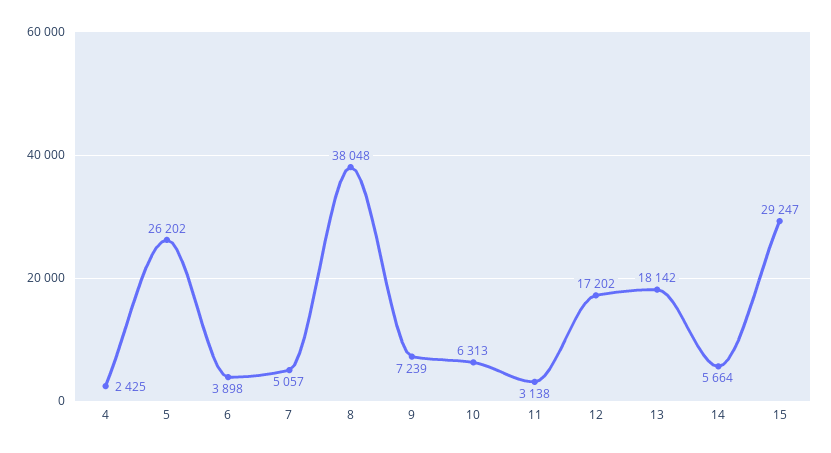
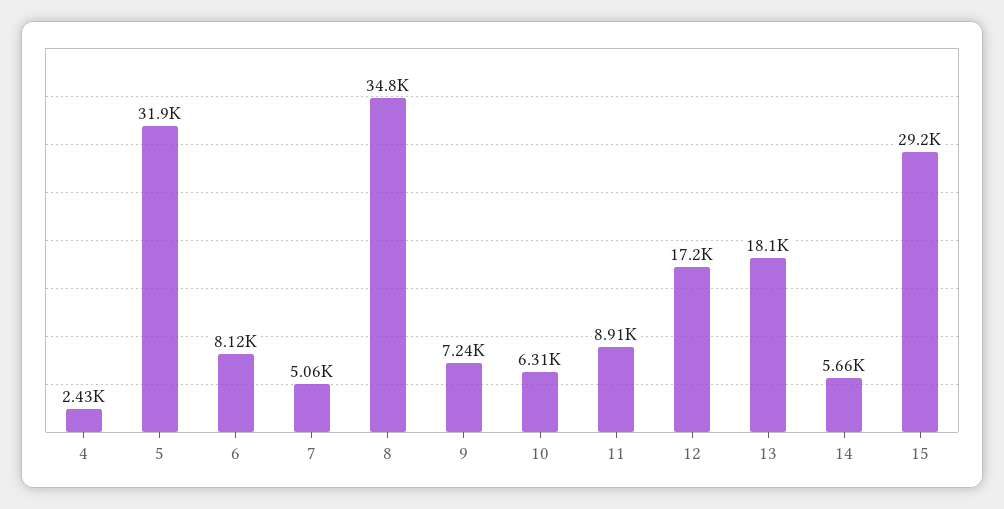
5: 26202 -> 31900
6: 3898 -> 8120
8: 38048 -> 34800
11: 3138 -> 8910

